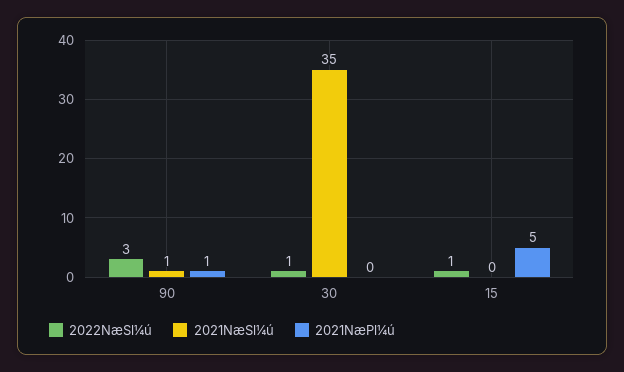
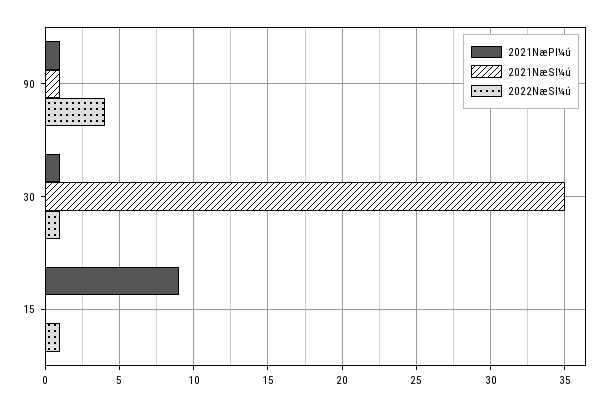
2022NæSl¼ú, 90: 3 -> 4
2021NæPl¼ú, 30: 0 -> 1
2021NæPl¼ú, 15: 5 -> 9

